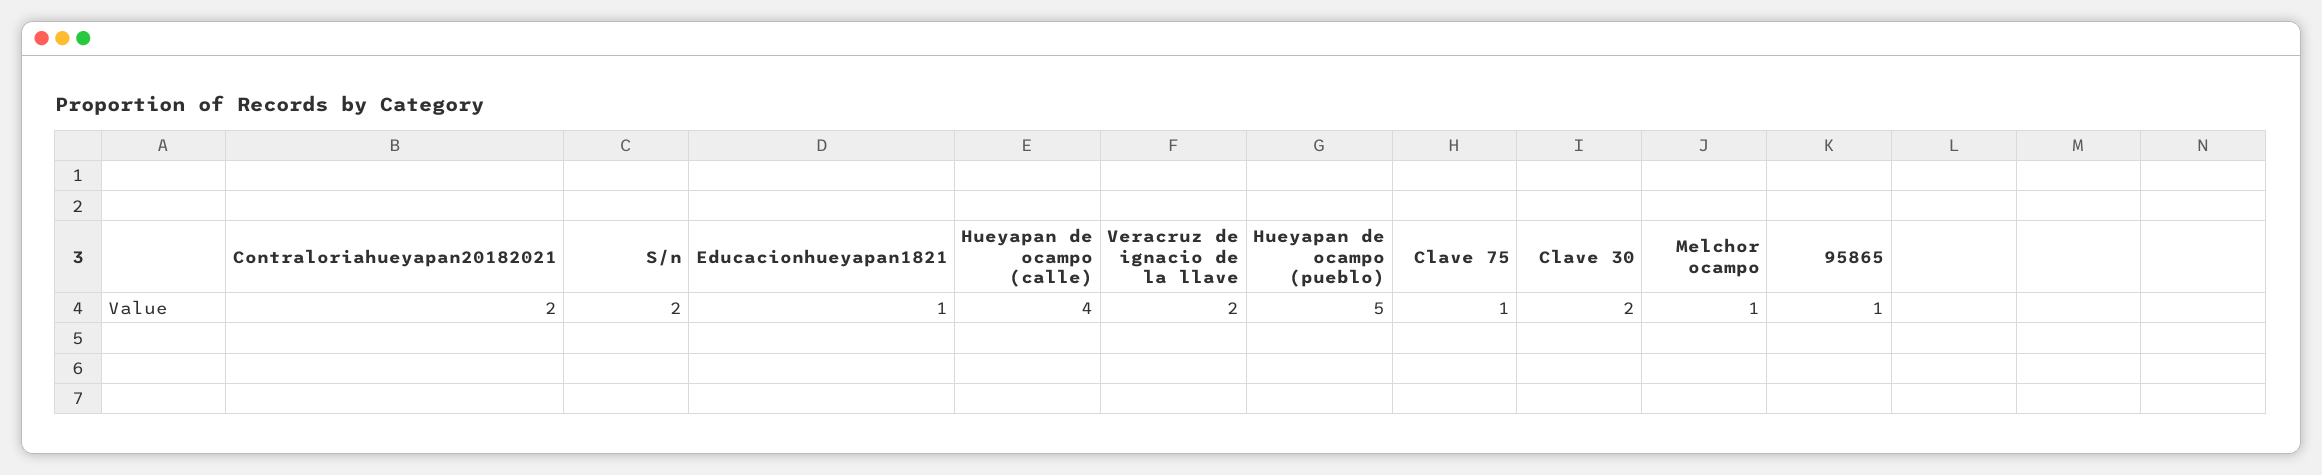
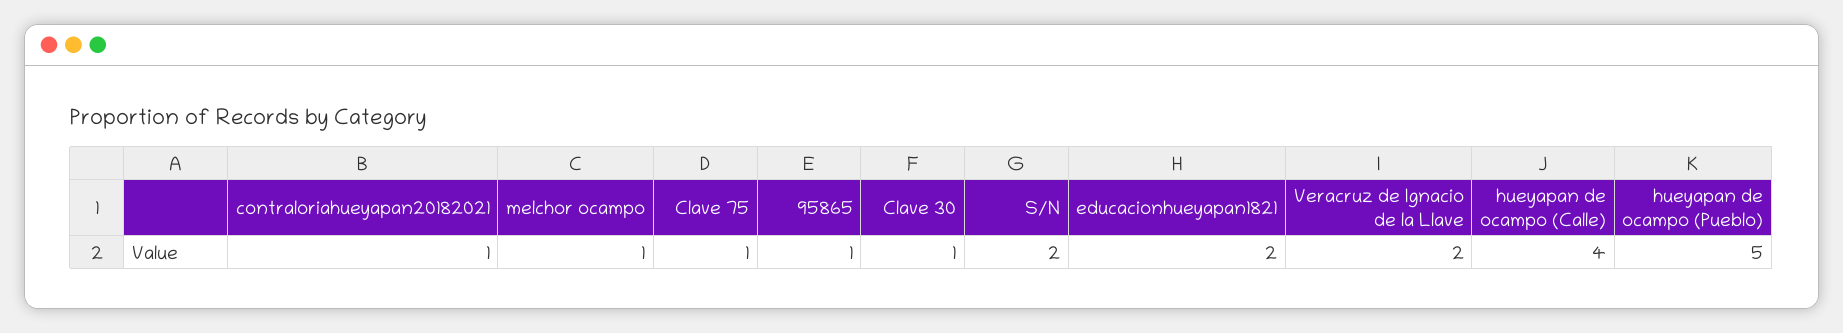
Contraloriahueyapan20182021: 2 -> 1
Educacionhueyapan1821: 1 -> 2
Clave 30: 2 -> 1

